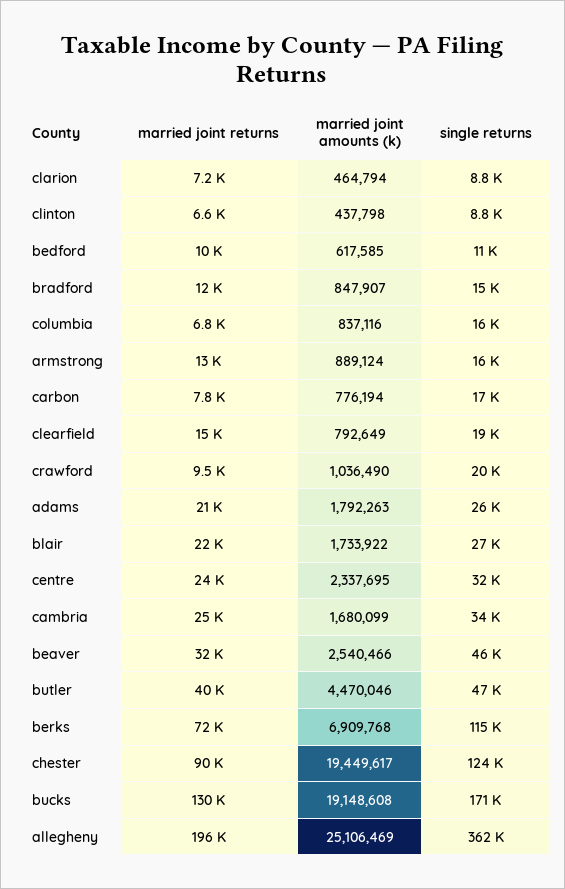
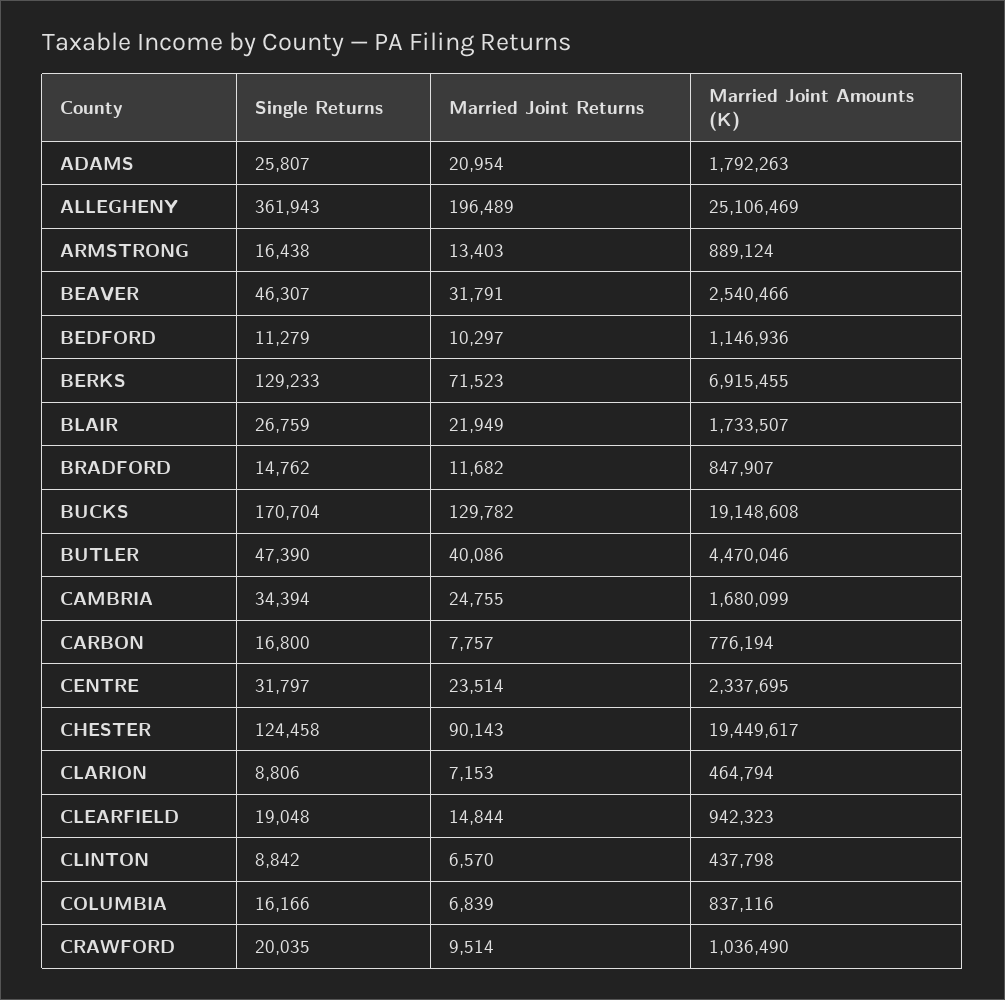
married joint amounts (k), bedford: 617585 -> 1146936
married joint amounts (k), clearfield: 792649 -> 942323
married joint amounts (k), blair: 1733922 -> 1733507
married joint amounts (k), berks: 6909768 -> 6915455
single returns, berks: 115000 -> 129233

